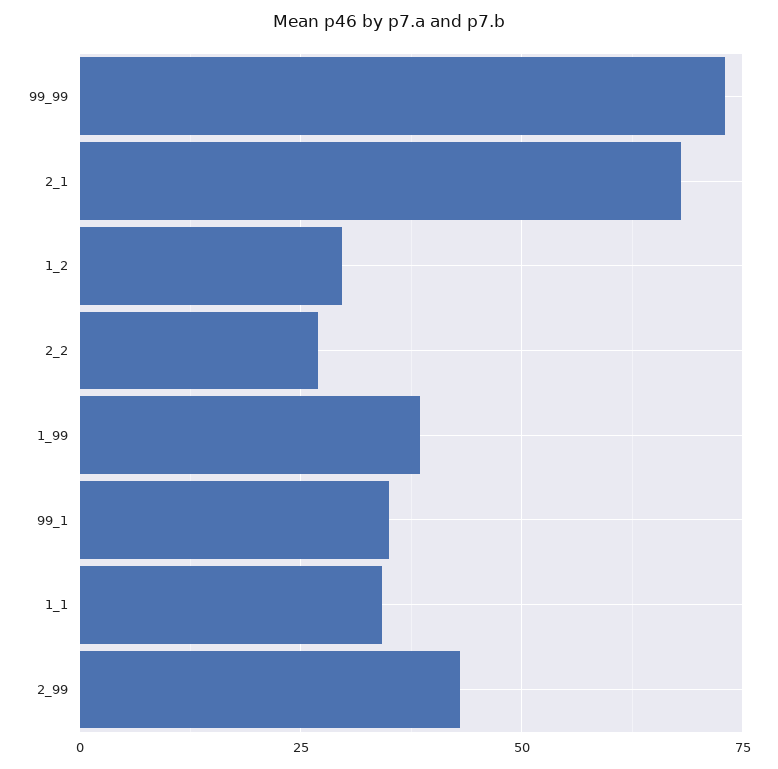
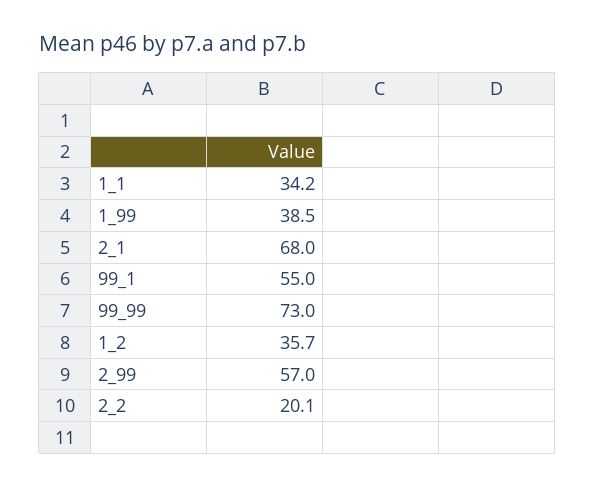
1_2: 30 -> 35.7
2_2: 27.5 -> 20.1
99_1: 35 -> 55
2_99: 42.5 -> 57

